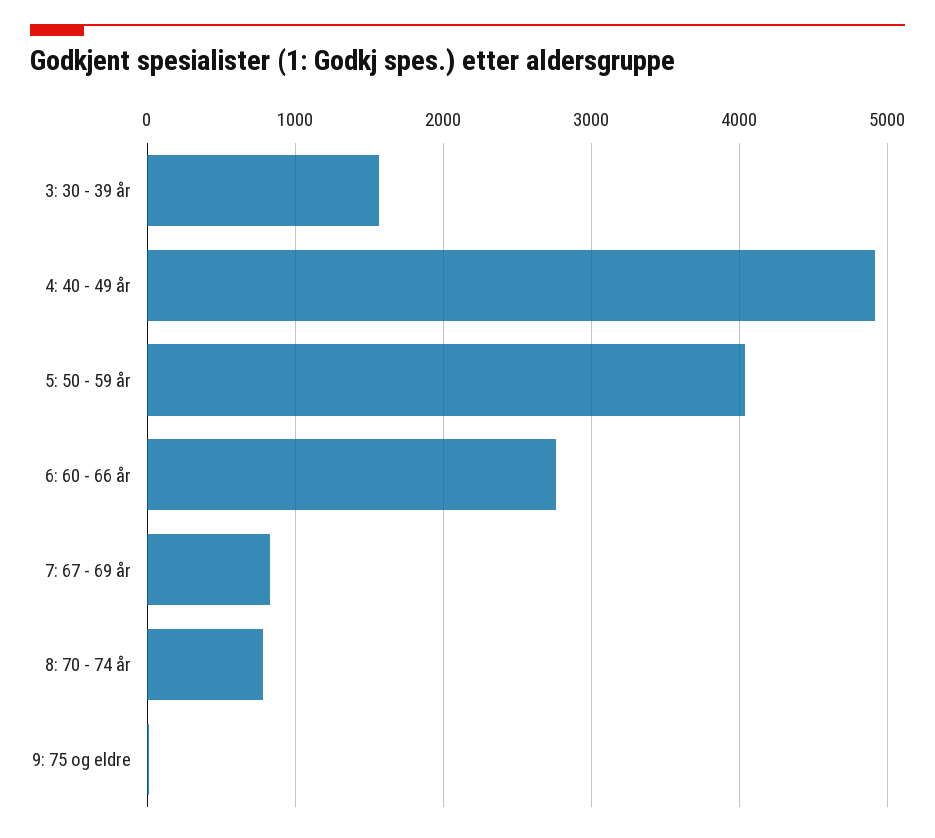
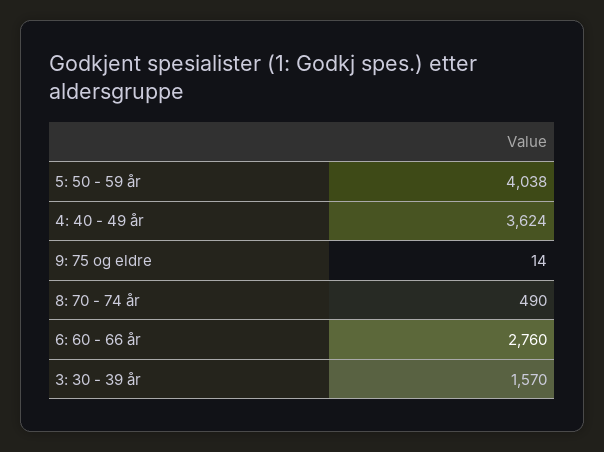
4: 40 - 49 år: 4900 -> 3624
7: 67 - 69 år: 800 -> none
8: 70 - 74 år: 800 -> 490

